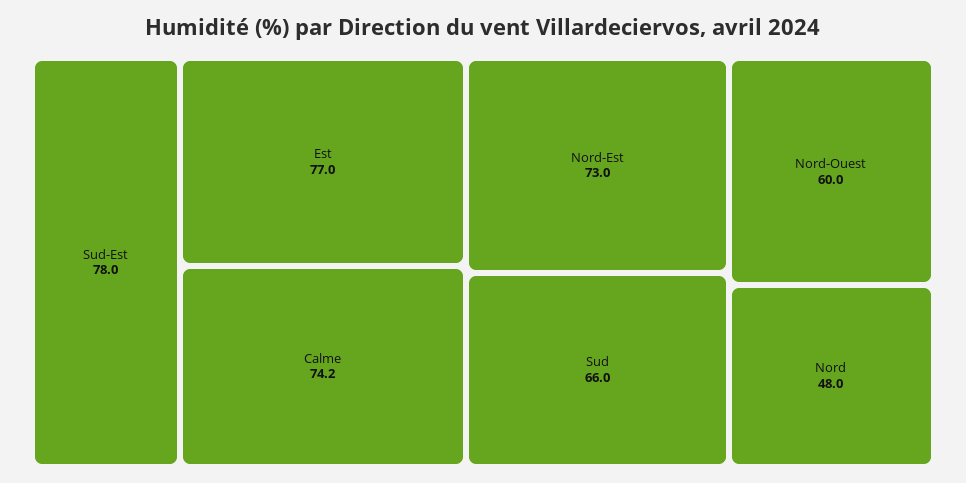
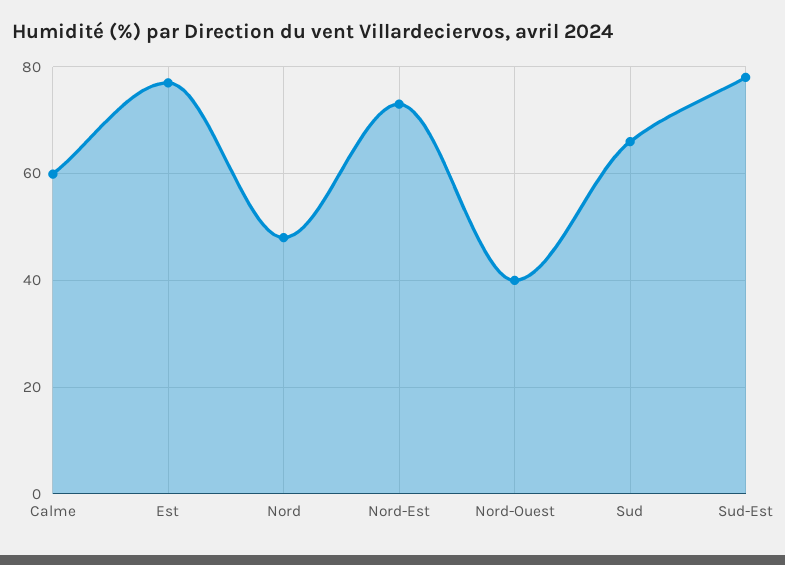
Calme: 74.2 -> 60
Nord-Ouest: 60 -> 40

